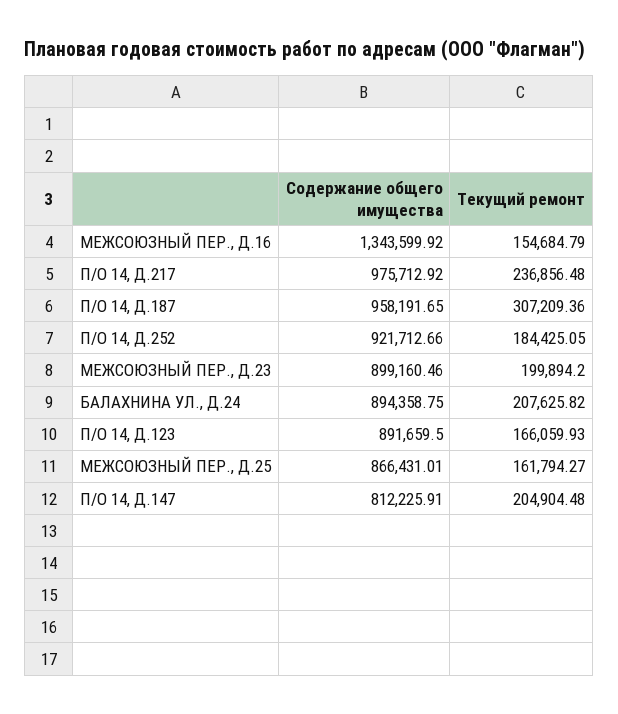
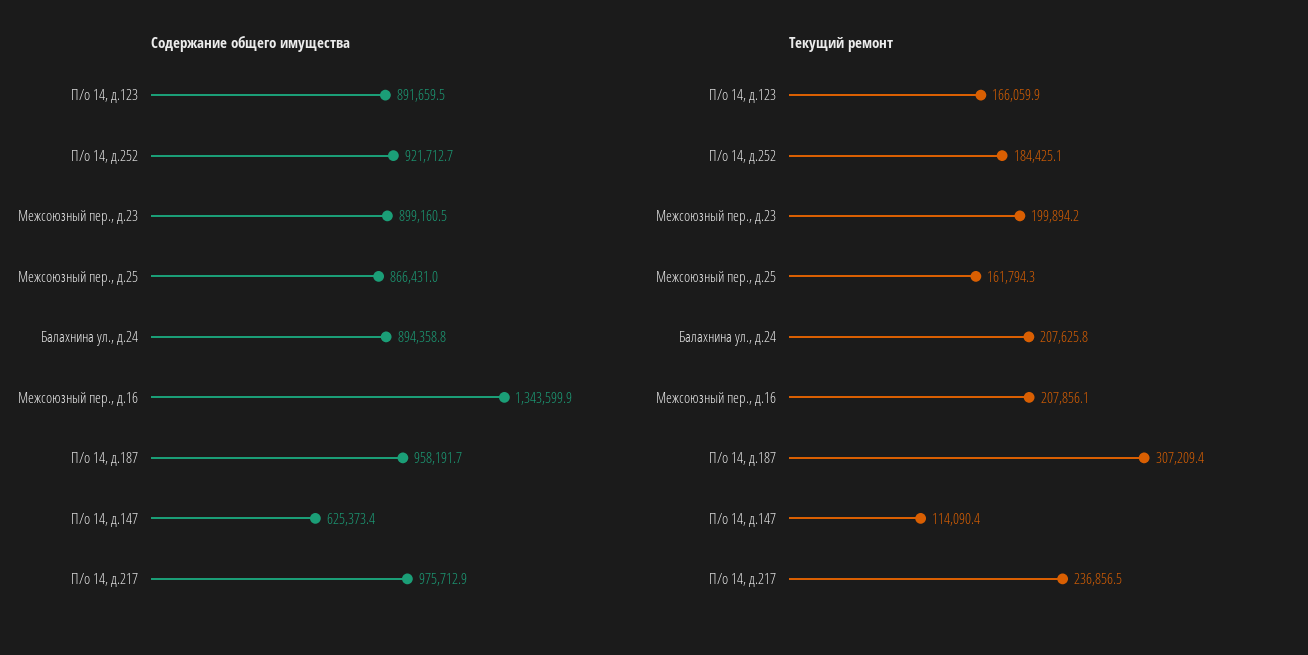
Текущий ремонт, МЕЖСОЮЗНЫЙ ПЕР., Д.16: 154684.79 -> 207856.1
Содержание общего имущества, П/О 14, Д.147: 812225.91 -> 625373.4
Текущий ремонт, П/О 14, Д.147: 204904.48 -> 114090.4

